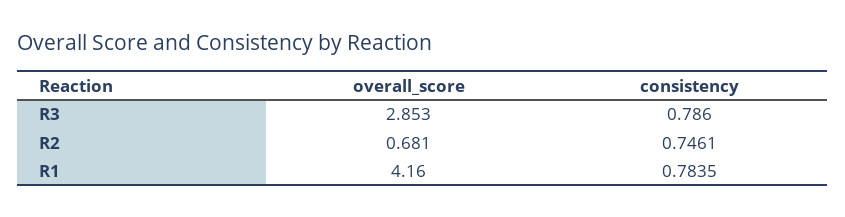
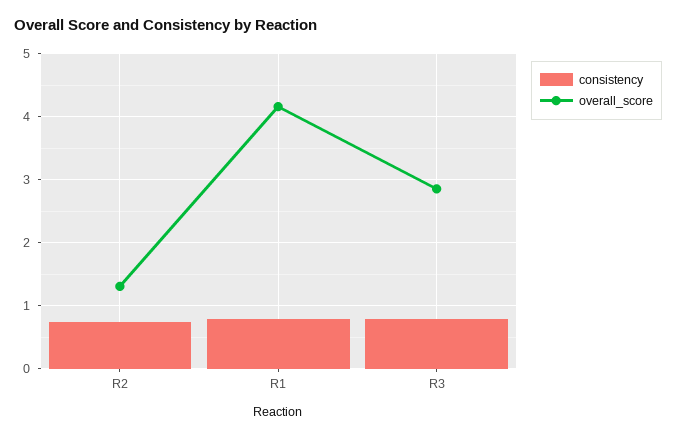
overall_score, R2: 0.681 -> 1.3

